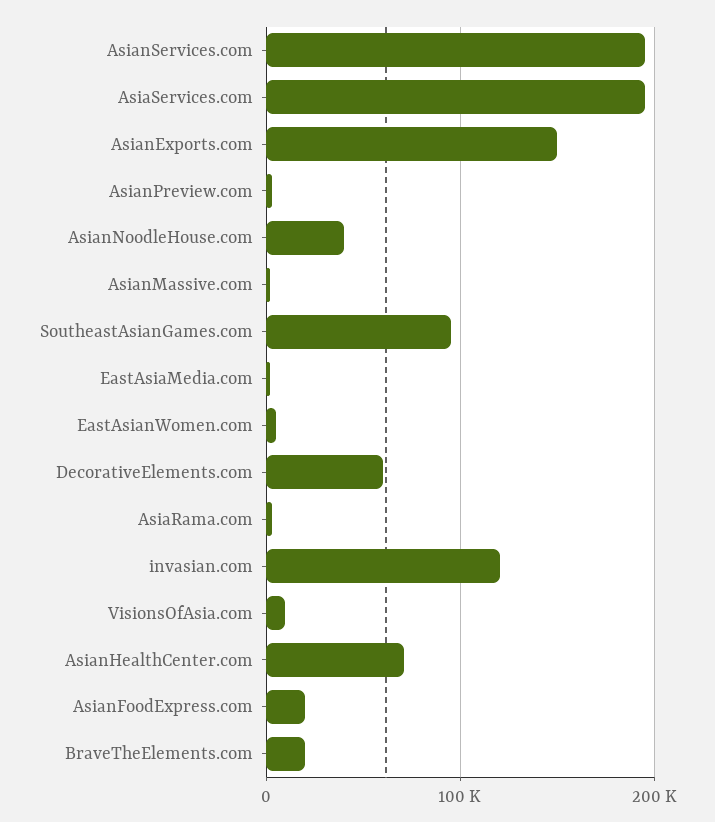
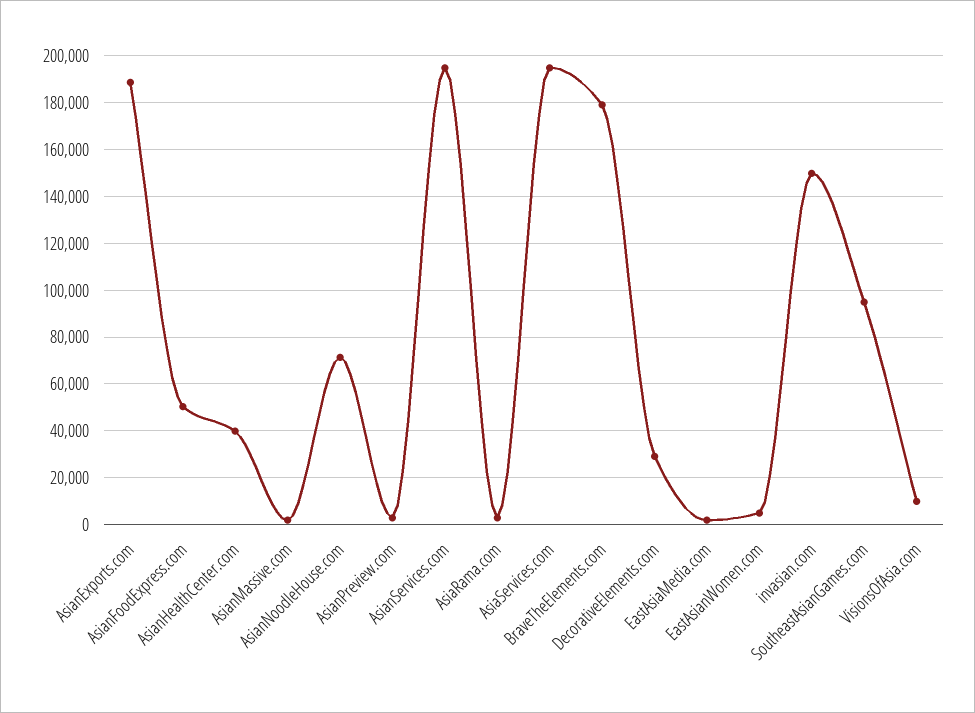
AsianExports.com: 150000 -> 190000
AsianNoodleHouse.com: 40000 -> 70000
DecorativeElements.com: 60000 -> 30000
invasian.com: 120000 -> 150000
AsianHealthCenter.com: 70000 -> 40000
AsianFoodExpress.com: 20000 -> 50000
BraveTheElements.com: 20000 -> 180000

